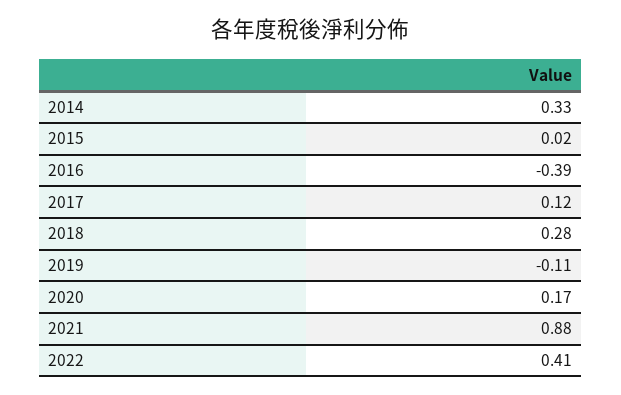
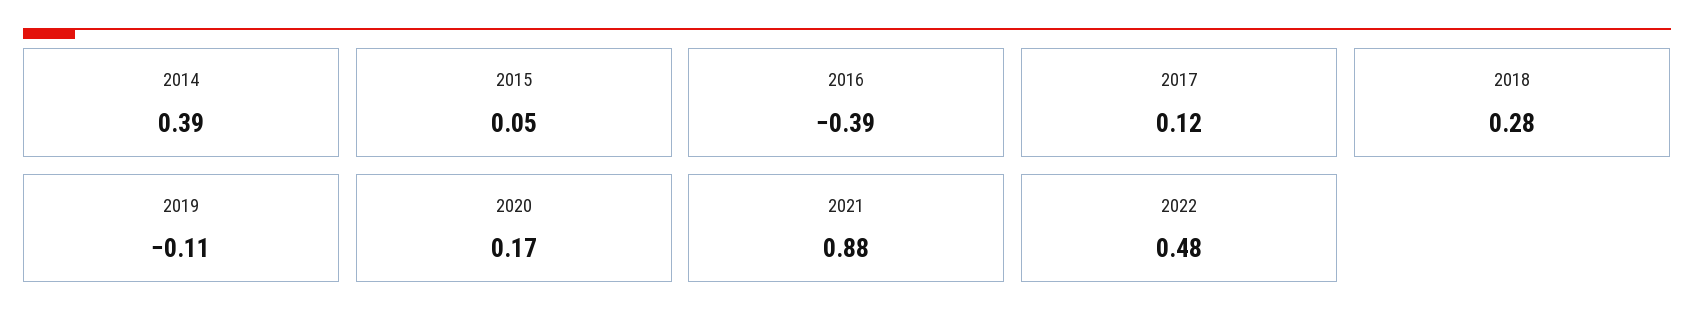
2014: 0.33 -> 0.39
2015: 0.02 -> 0.05
2022: 0.41 -> 0.48

